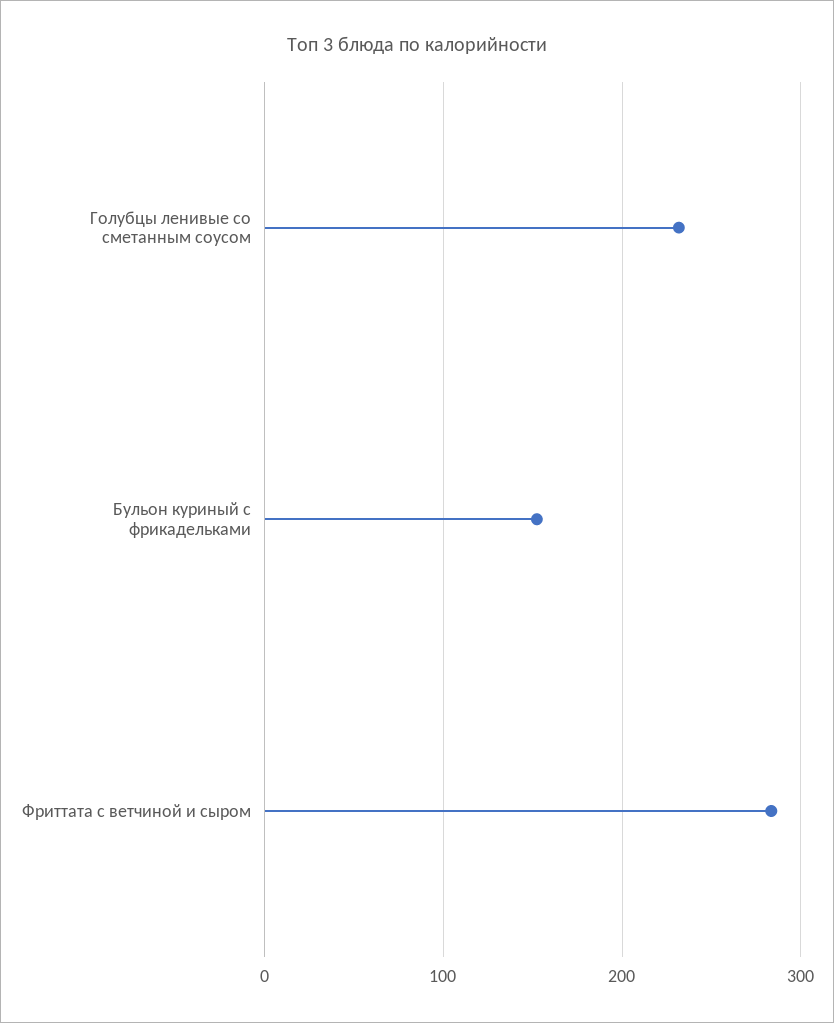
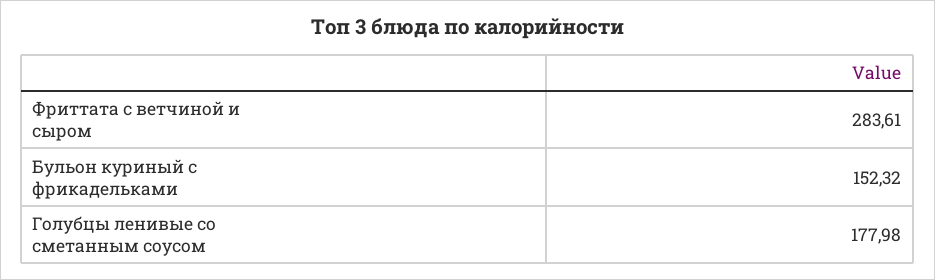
Голубцы ленивые со сметанным соусом: 230 -> 177.98

